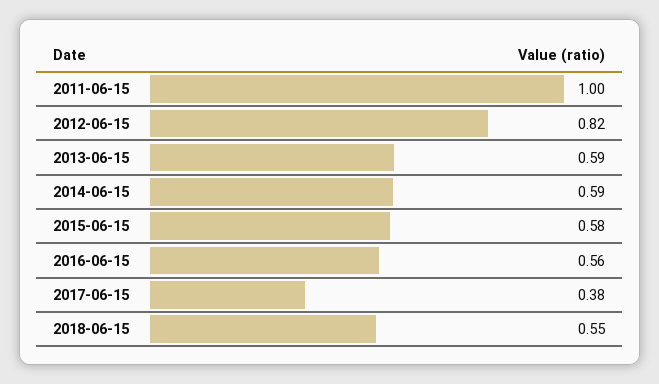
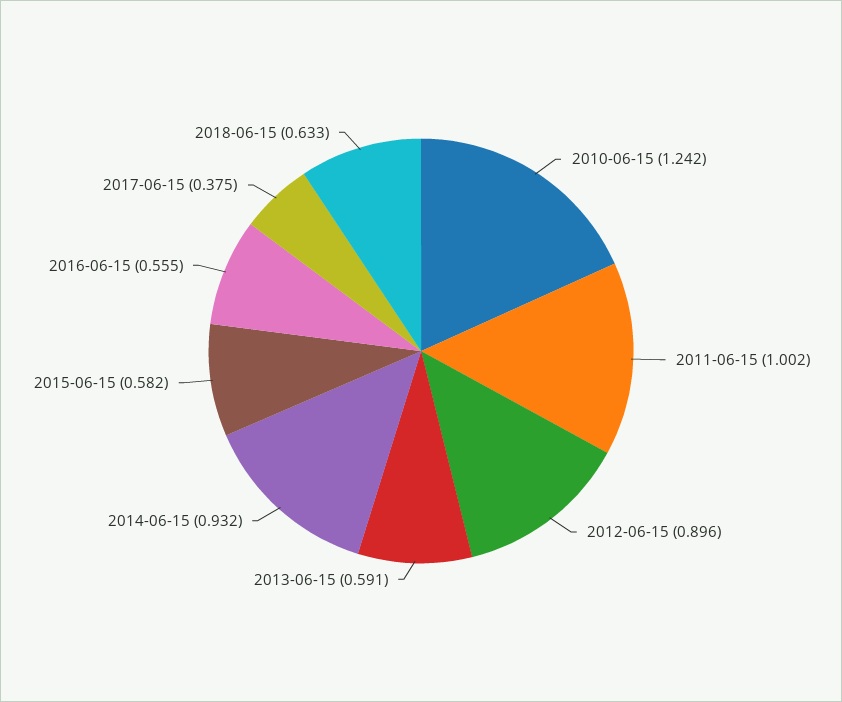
2012-06-15: 0.82 -> 0.896
2014-06-15: 0.59 -> 0.932
2018-06-15: 0.55 -> 0.633
2010-06-15: none -> 1.242

